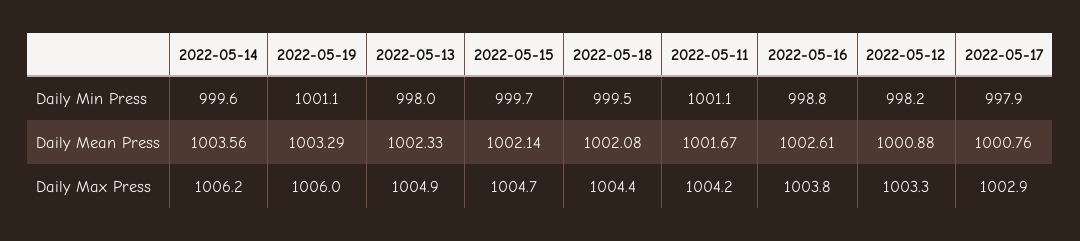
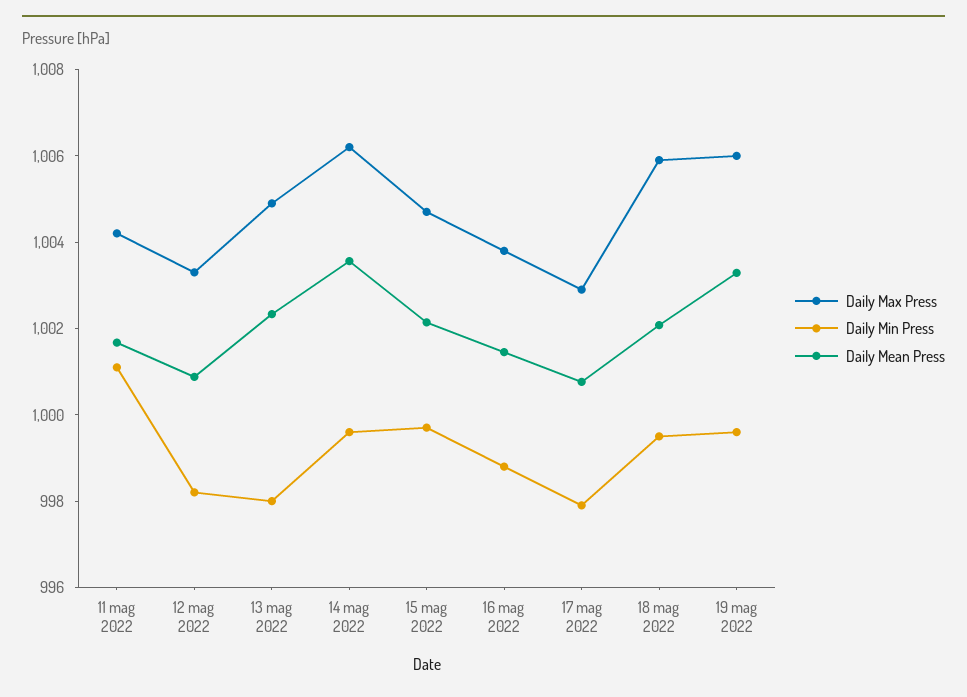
Daily Min Press, 2022-05-19: 1001.1 -> 999.5
Daily Mean Press, 2022-05-16: 1002.61 -> 1001.5
Daily Max Press, 2022-05-18: 1004.4 -> 1006

